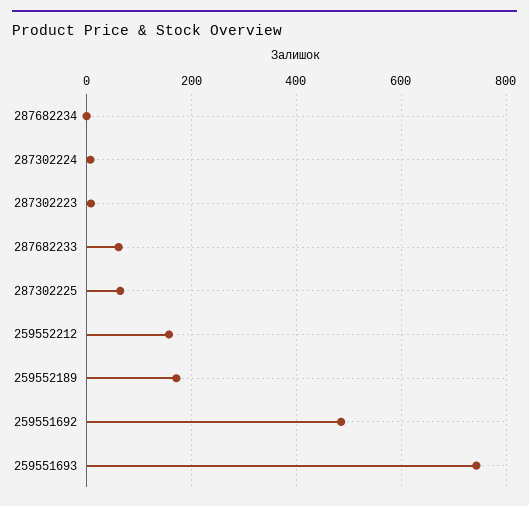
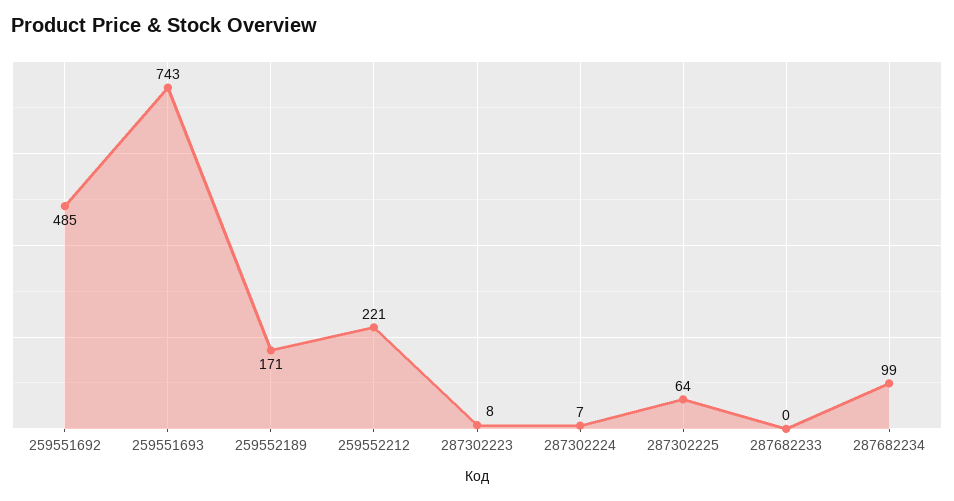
287682234: 0 -> 99
287682233: 60 -> 0
259552212: 160 -> 221

